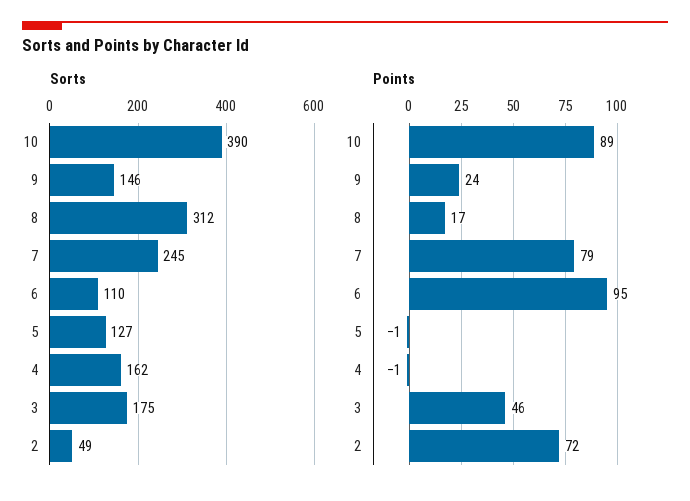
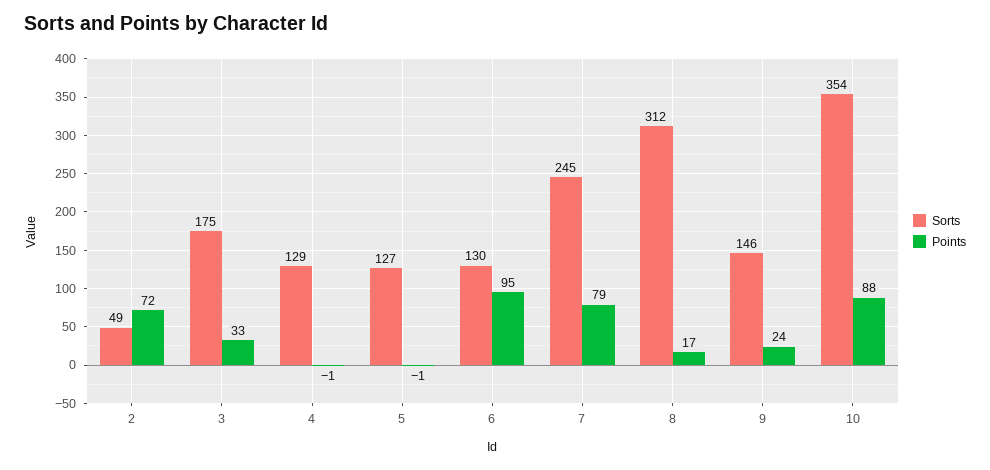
Sorts, 10: 390 -> 354
Sorts, 6: 110 -> 130
Sorts, 4: 162 -> 129
Points, 10: 89 -> 88
Points, 3: 46 -> 33

